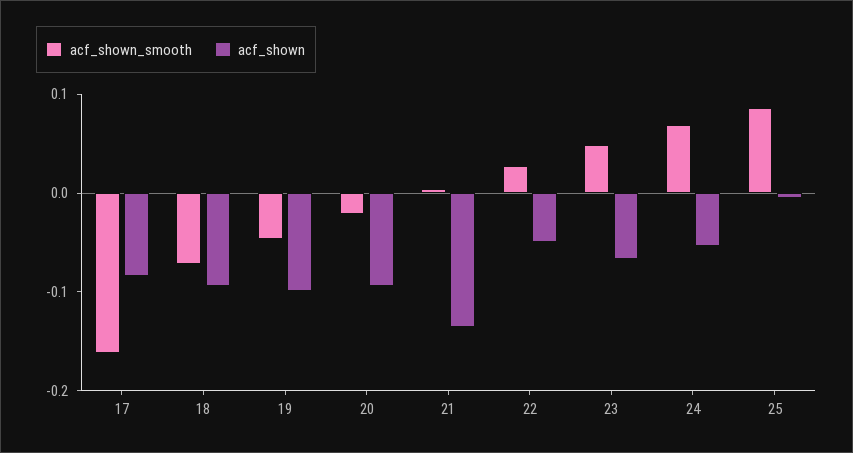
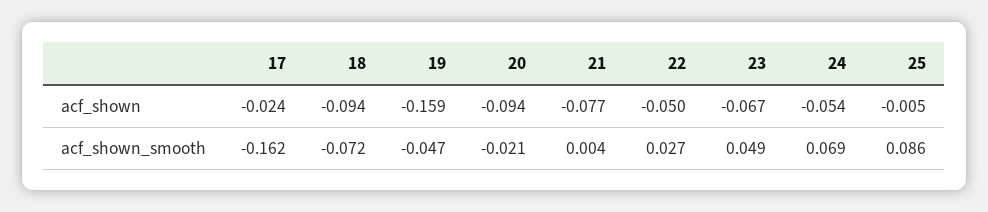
acf_shown, 17: -0.08 -> -0.024
acf_shown, 19: -0.1 -> -0.159
acf_shown, 21: -0.14 -> -0.077

